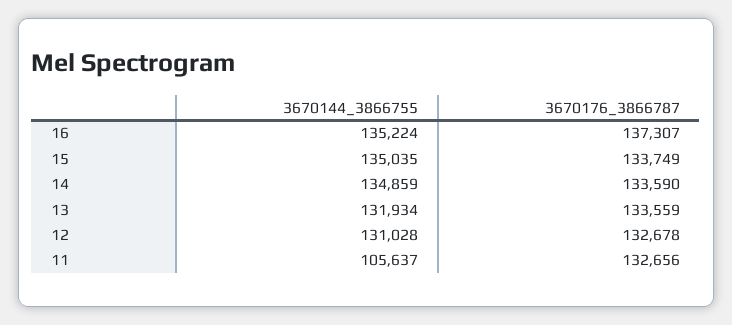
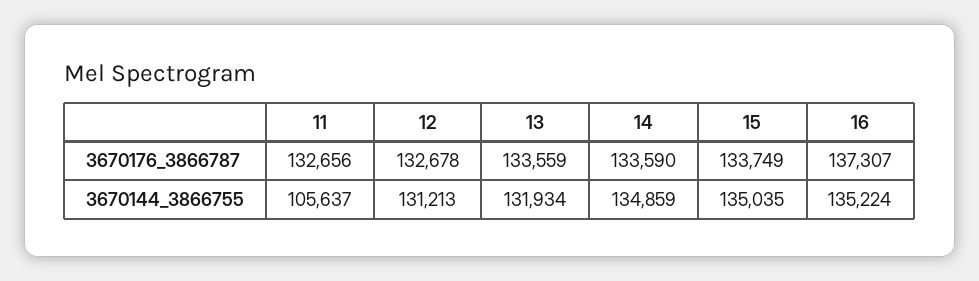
3670144_3866755, 12: 131028 -> 131213

